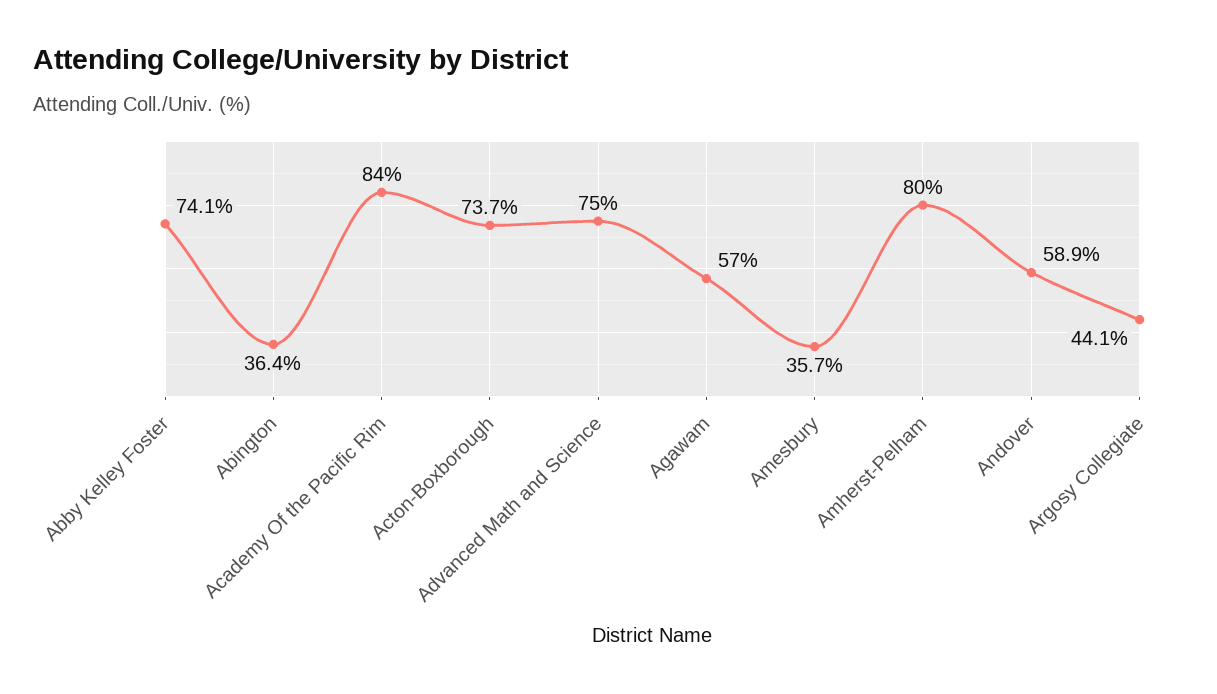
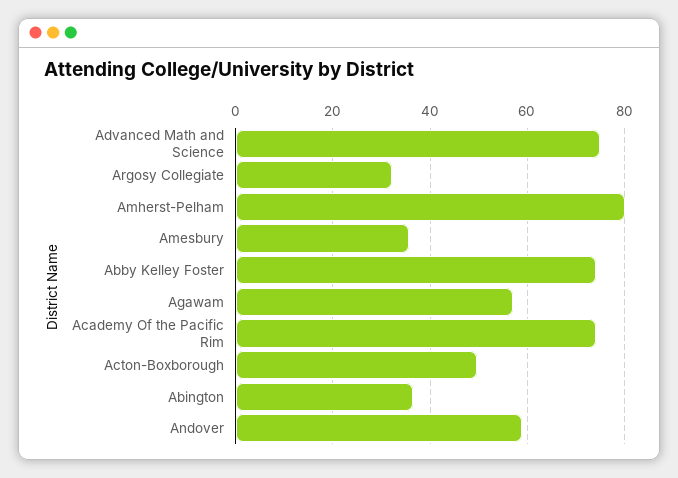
Academy Of the Pacific Rim: 84 -> 74
Acton-Boxborough: 73.7 -> 50
Argosy Collegiate: 44.1 -> 32

